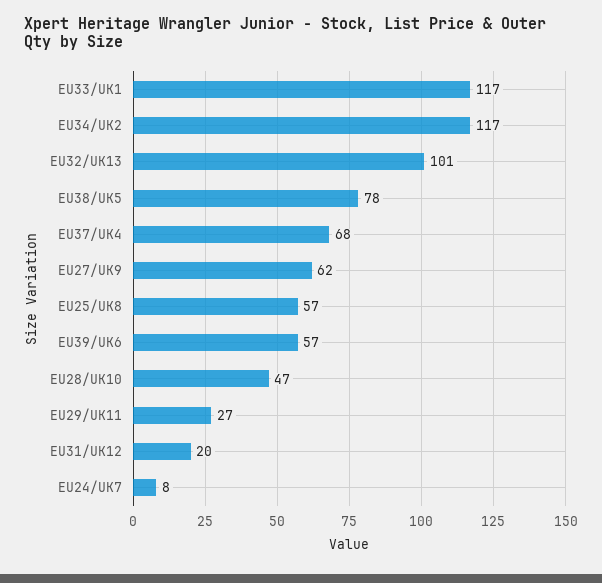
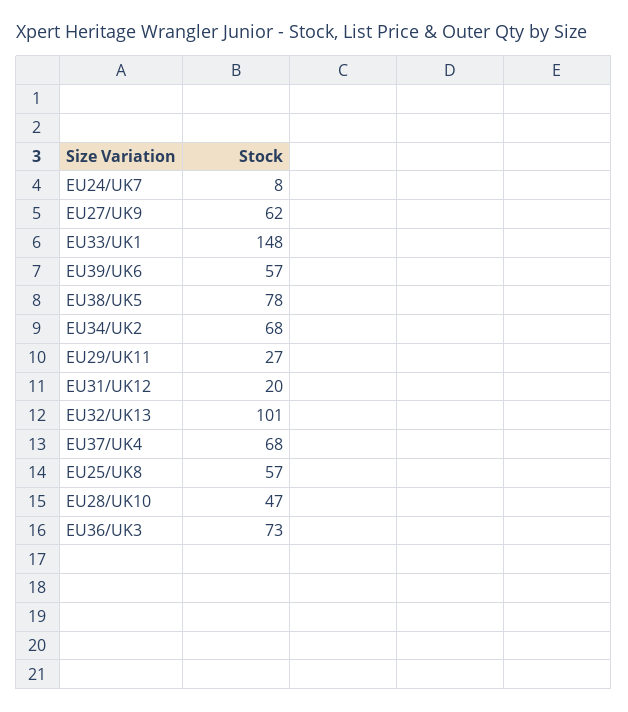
EU33/UK1: 117 -> 148
EU34/UK2: 117 -> 68
EU36/UK3: none -> 73

